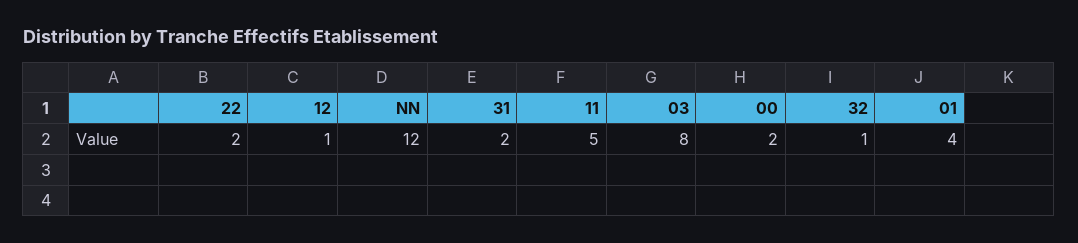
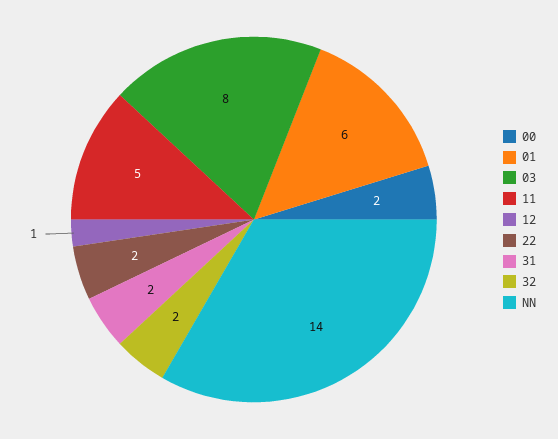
NN: 12 -> 14
32: 1 -> 2
01: 4 -> 6

